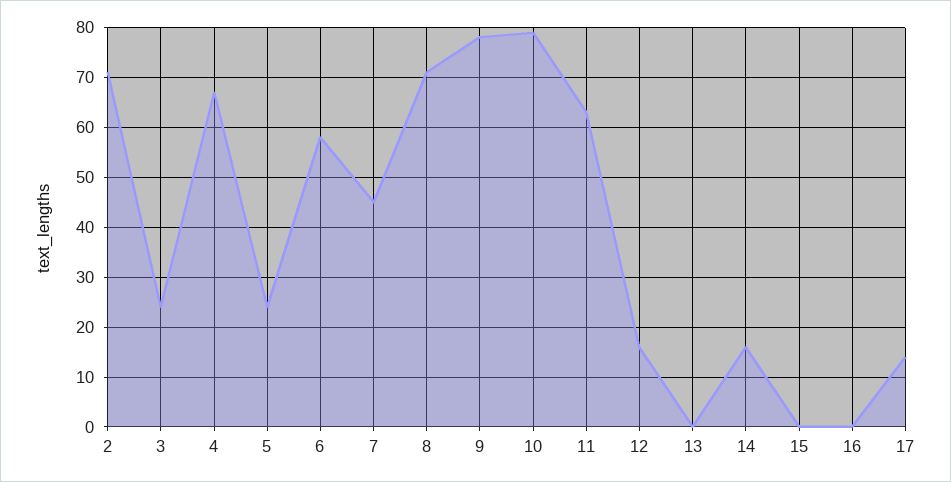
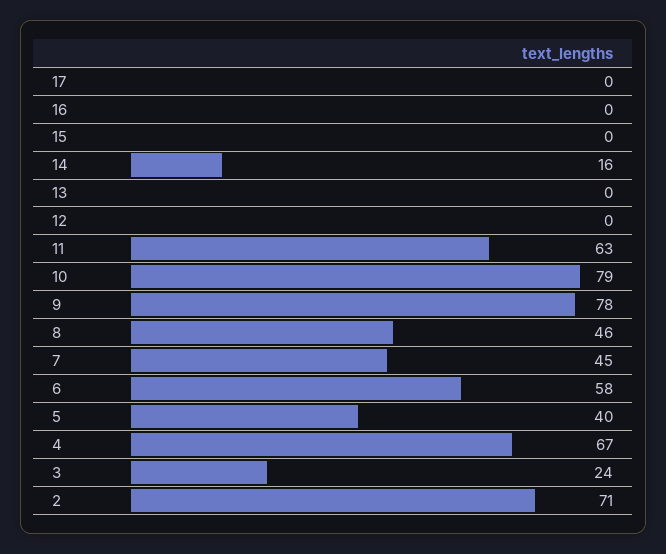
5: 25 -> 40
8: 70 -> 46
12: 15 -> 0
17: 15 -> 0

